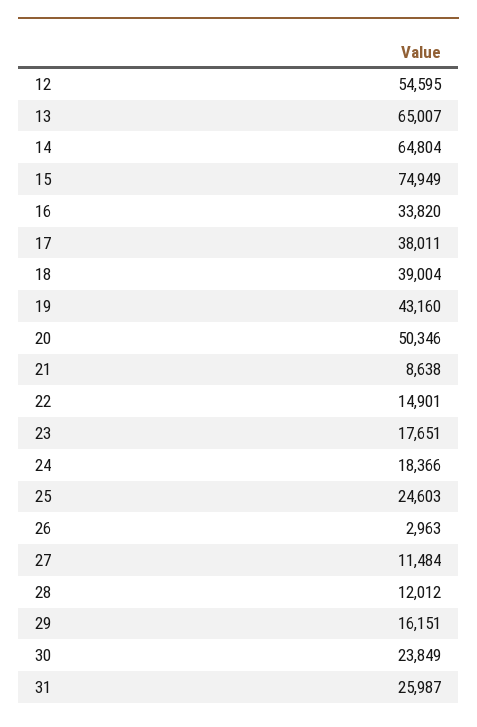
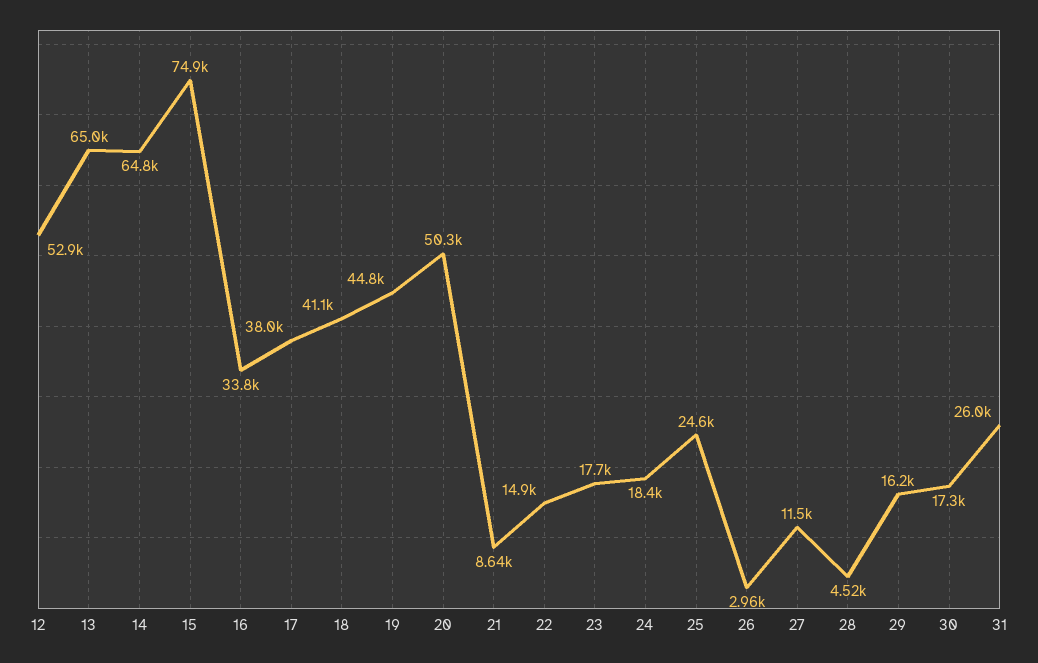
12: 54595 -> 52900
18: 39004 -> 41100
19: 43160 -> 44800
28: 12012 -> 4520
30: 23849 -> 17300

